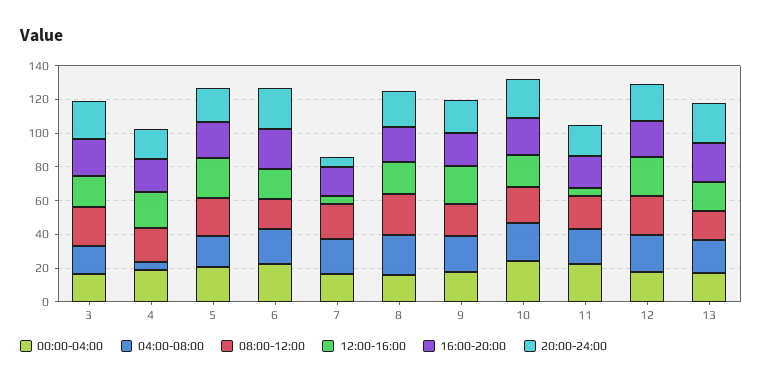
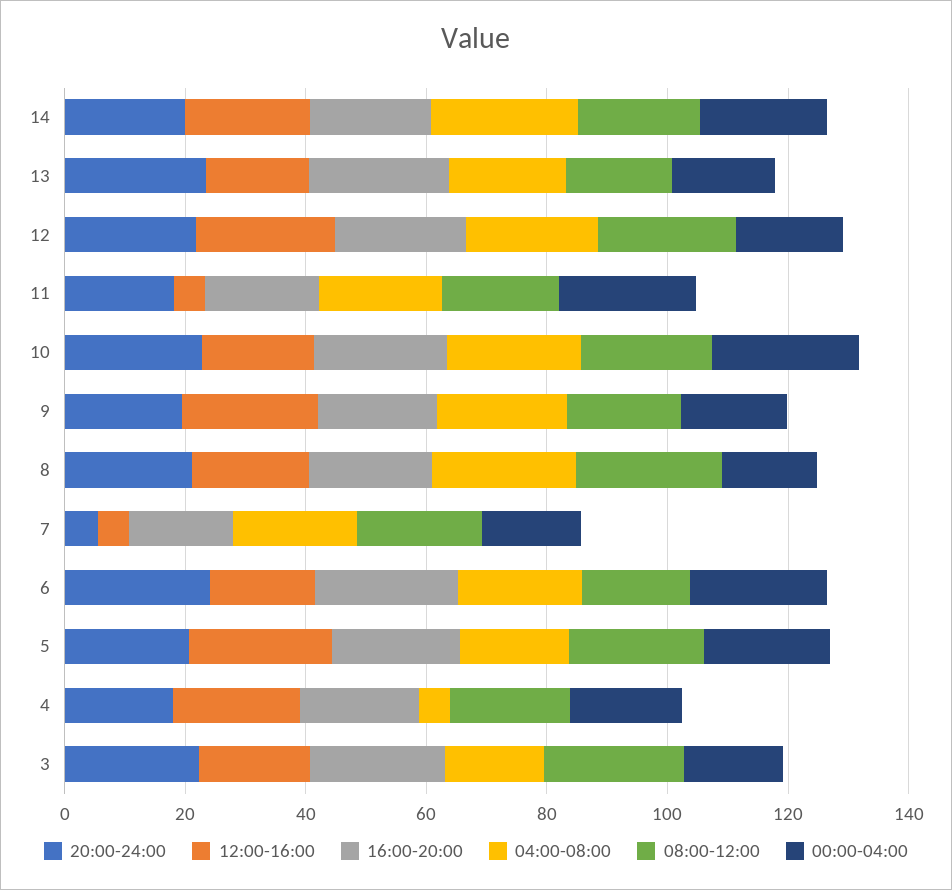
20:00-24:00, 14: none -> 20
12:00-16:00, 14: none -> 20
16:00-20:00, 14: none -> 20
04:00-08:00, 14: none -> 25
08:00-12:00, 14: none -> 20
00:00-04:00, 14: none -> 20

